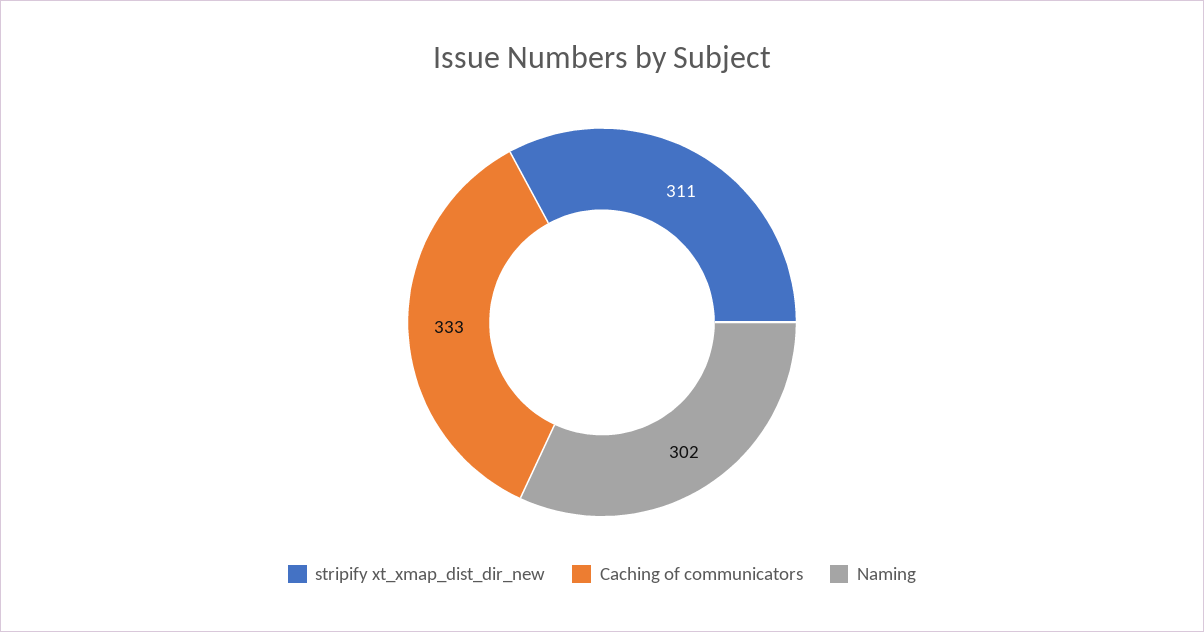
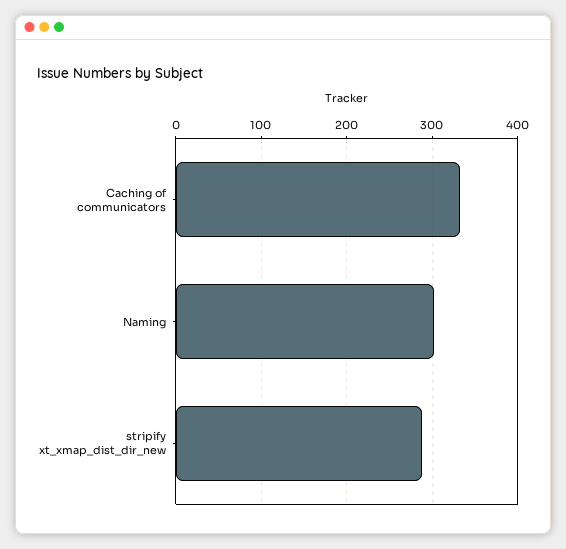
stripify xt_xmap_dist_dir_new: 311 -> 290

